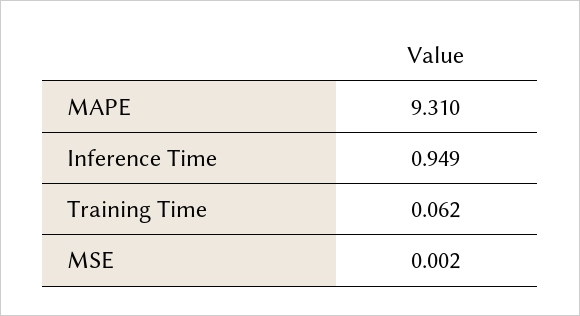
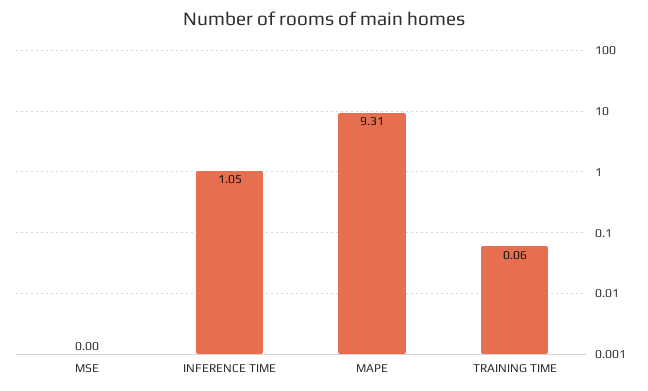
Inference Time: 0.949 -> 1.05

